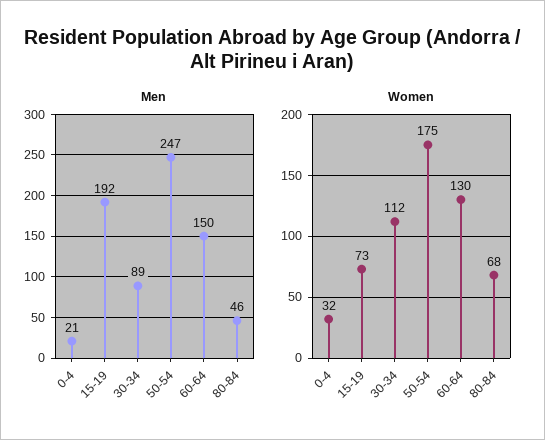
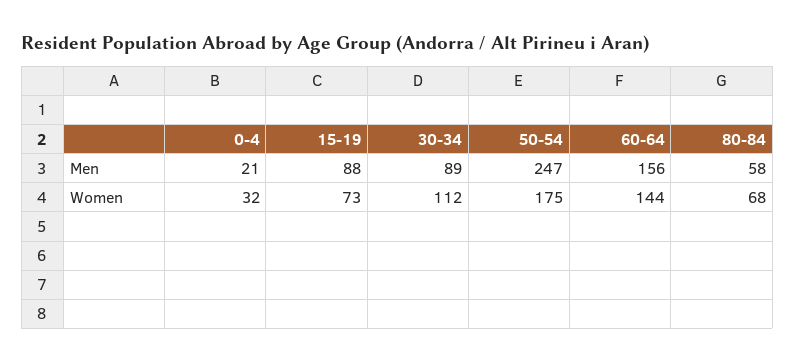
Men, 15-19: 192 -> 88
Men, 60-64: 150 -> 156
Men, 80-84: 46 -> 58
Women, 60-64: 130 -> 144

